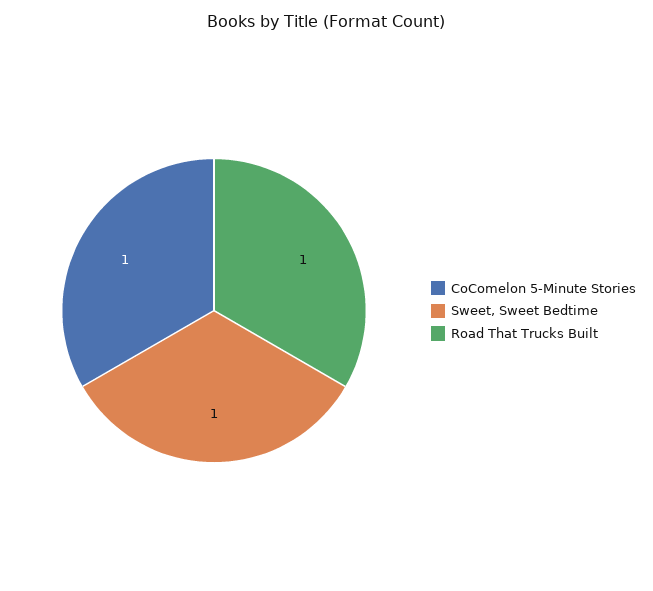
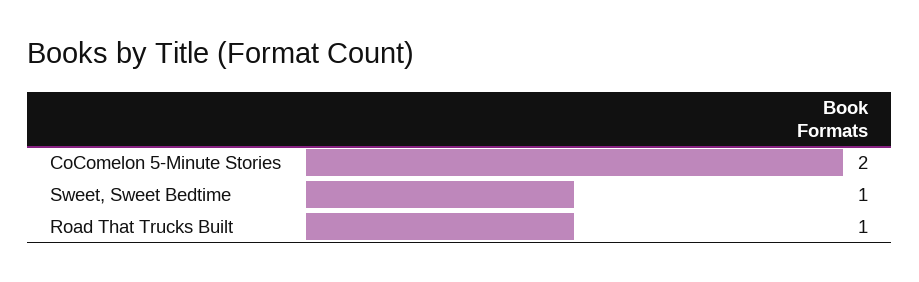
CoComelon 5-Minute Stories: 1 -> 2

